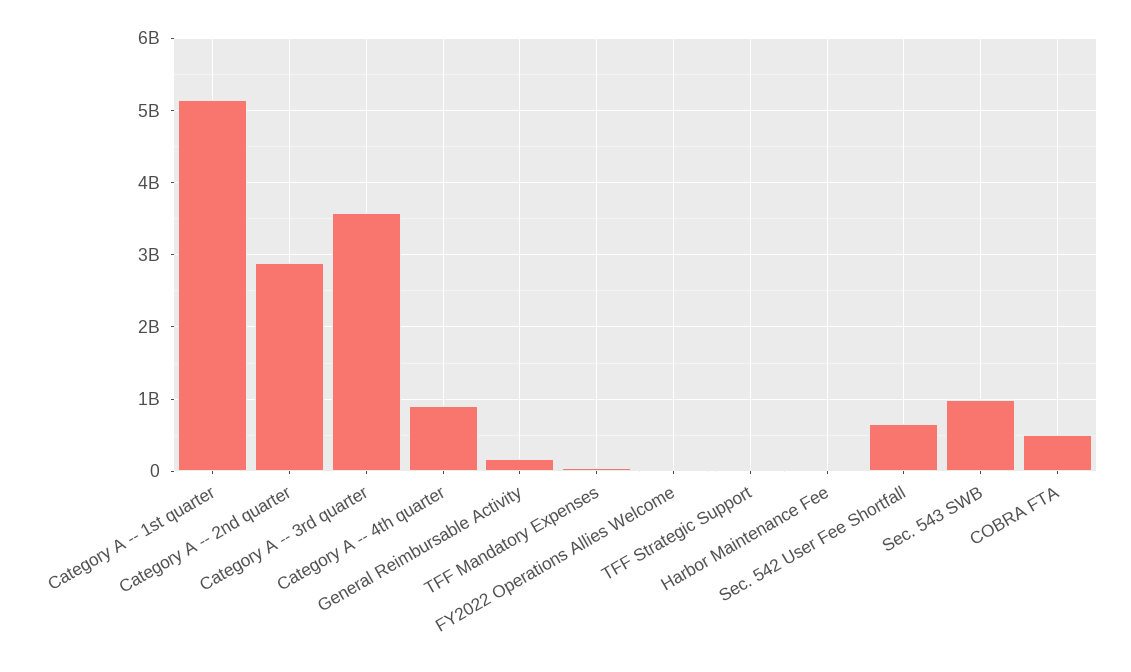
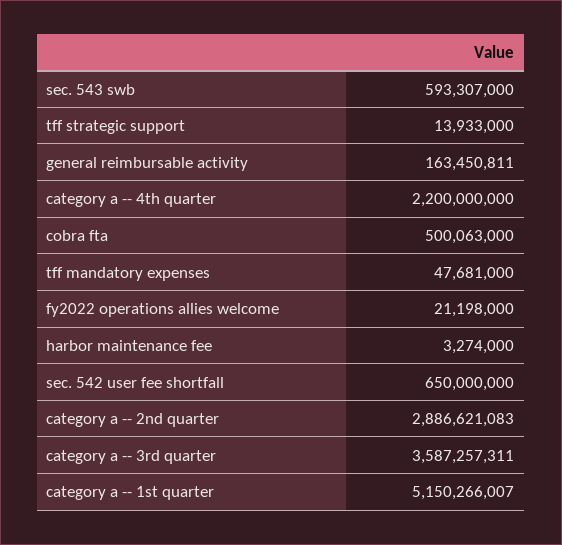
Category A -- 4th quarter: 900000000 -> 2200000000
Sec. 543 SWB: 1000000000 -> 593307000

